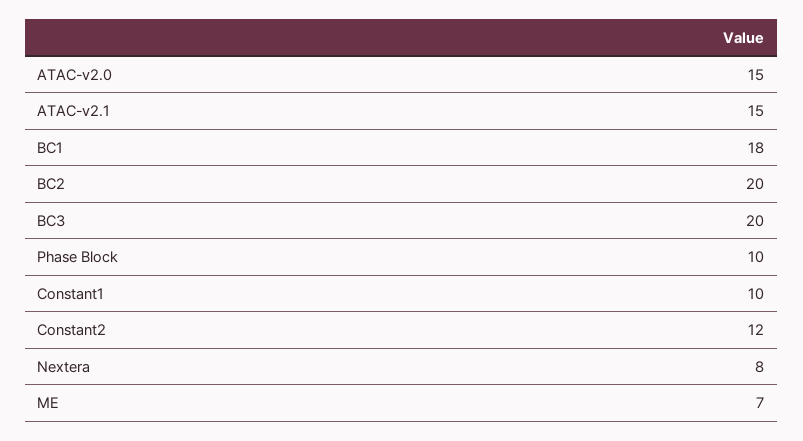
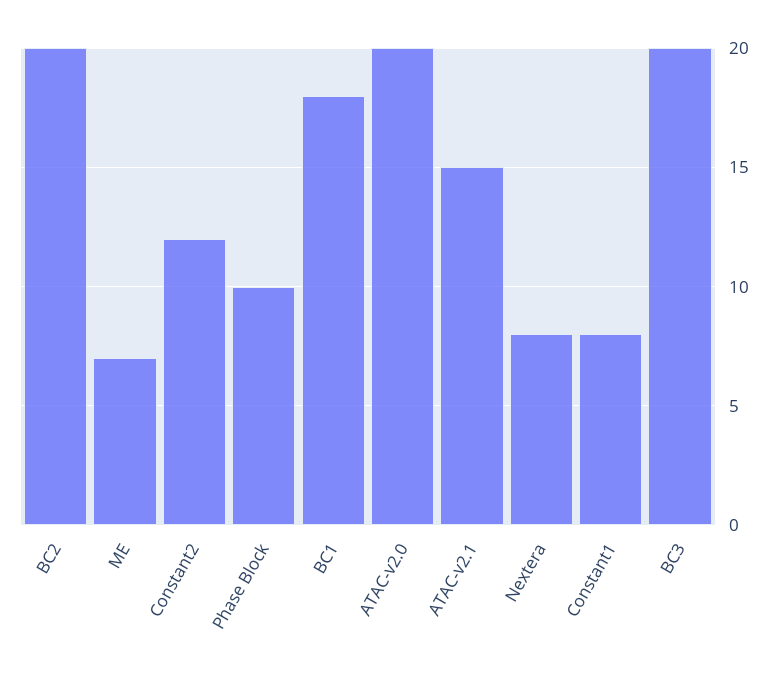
ATAC-v2.0: 15 -> 20
Constant1: 10 -> 8

